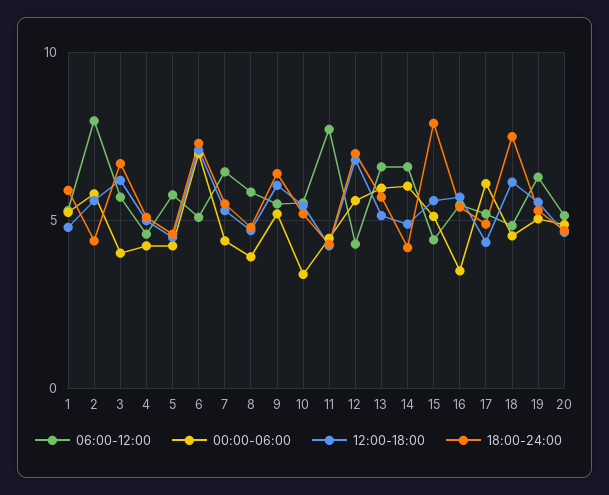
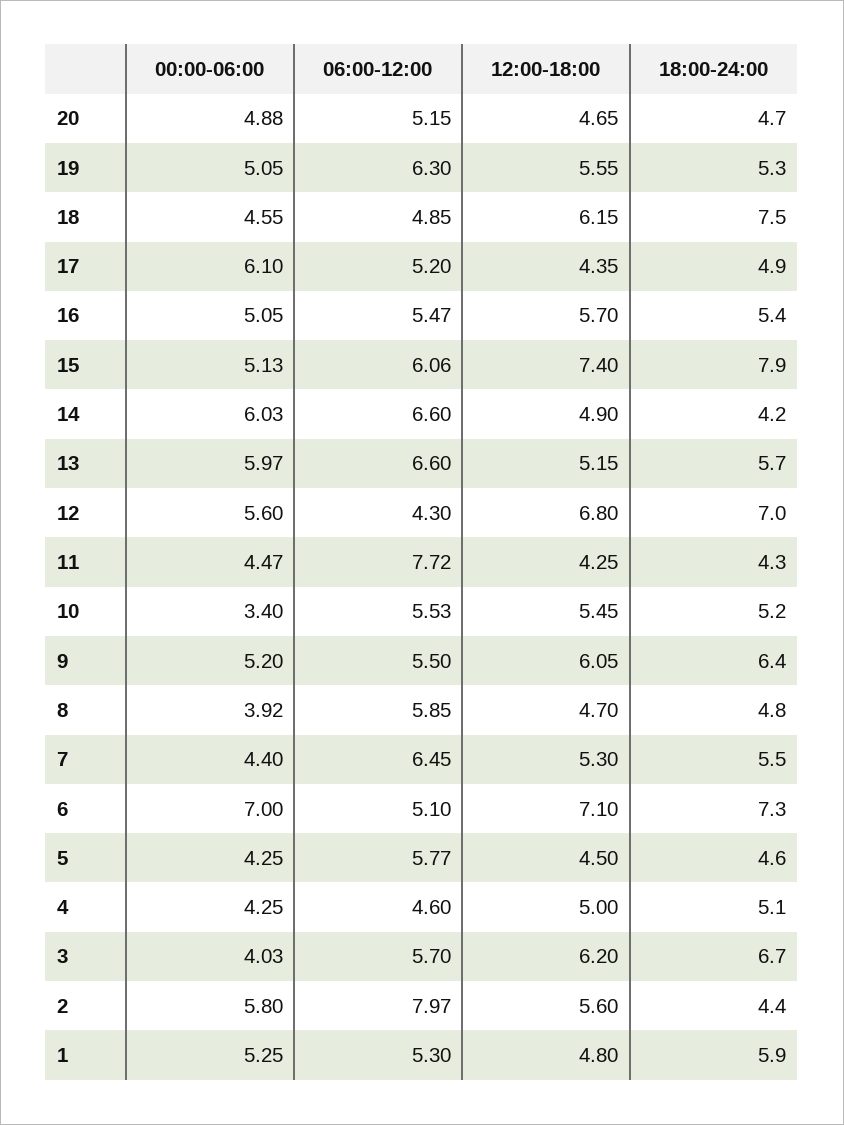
06:00-12:00, 15: 4.5 -> 6.06
12:00-18:00, 15: 5.5 -> 7.4
00:00-06:00, 16: 3.5 -> 5.05

